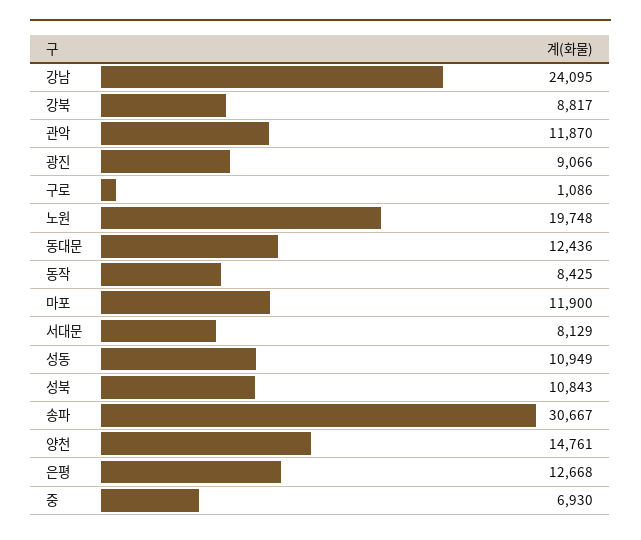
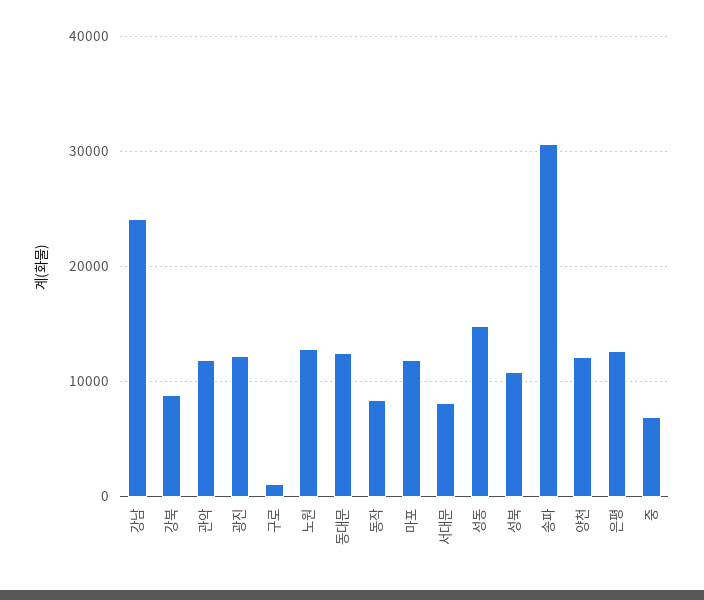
광진: 9066 -> 12000
노원: 19748 -> 13000
성동: 10949 -> 15000
양천: 14761 -> 12000

